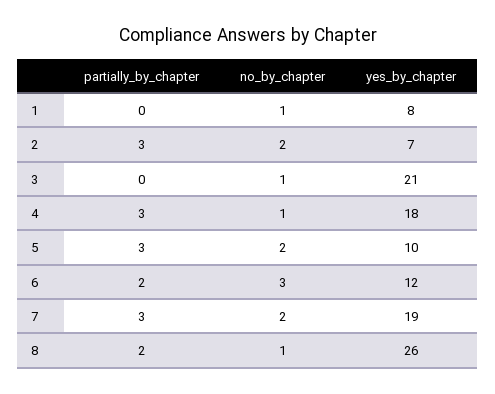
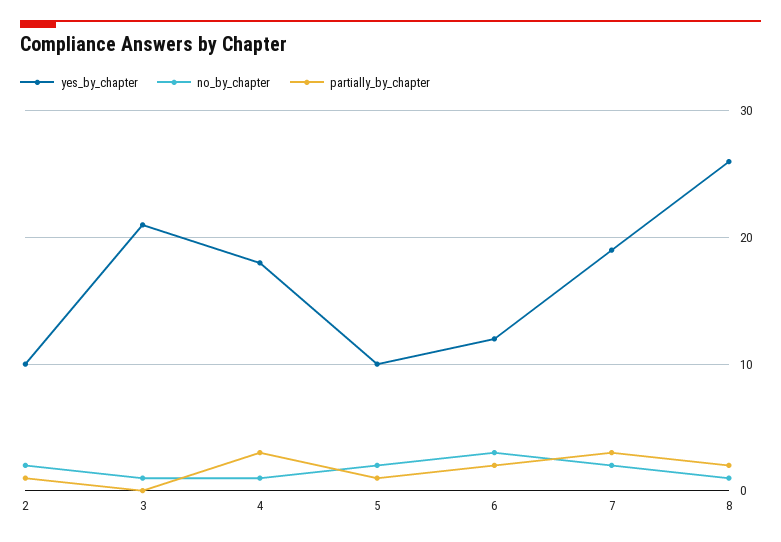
partially_by_chapter, 1: 0 -> none
no_by_chapter, 1: 1 -> none
yes_by_chapter, 1: 8 -> none
partially_by_chapter, 2: 3 -> 1
yes_by_chapter, 2: 7 -> 10
partially_by_chapter, 5: 3 -> 1

